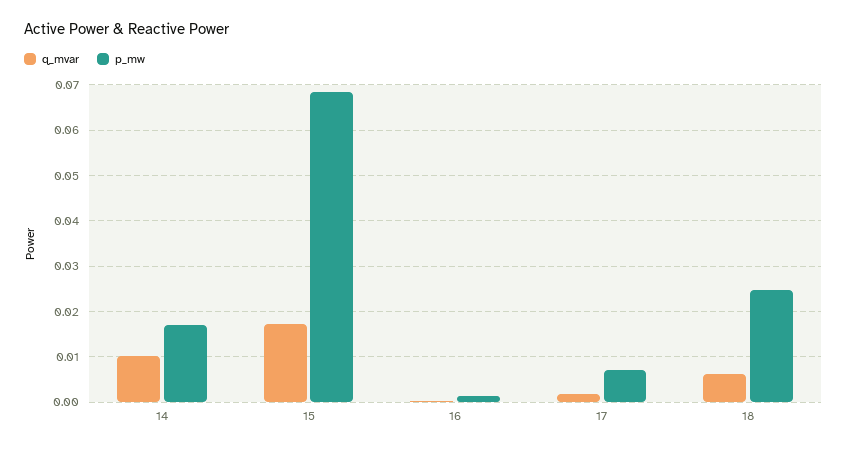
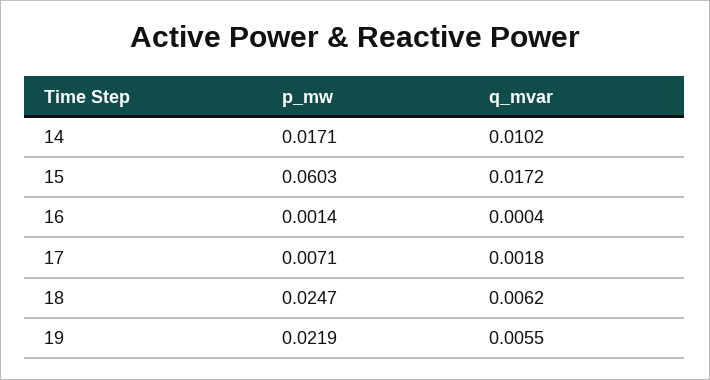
p_mw, 15: 0.068 -> 0.0603
p_mw, 19: none -> 0.0219
q_mvar, 19: none -> 0.0055

